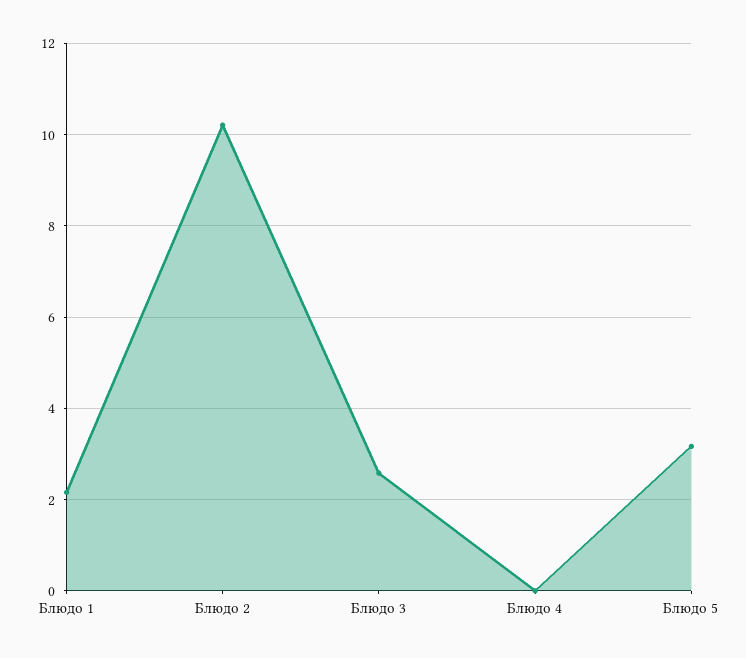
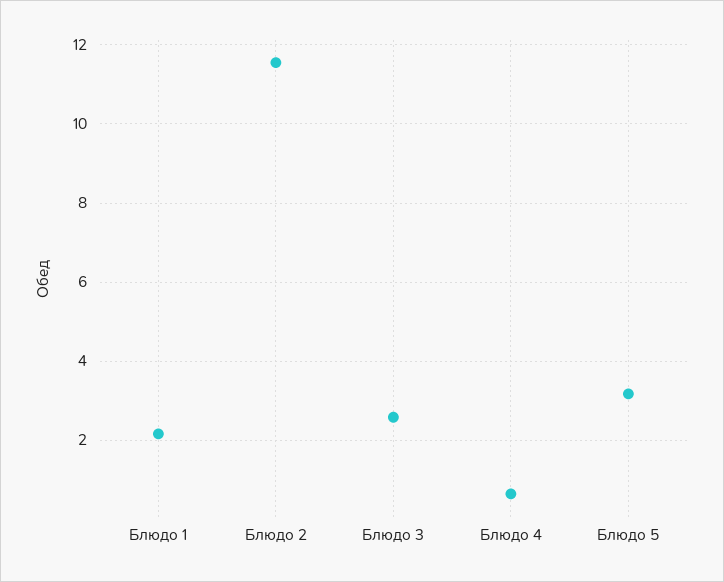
Блюдо 2: 10.2 -> 11.6
Блюдо 4: 0 -> 0.6

